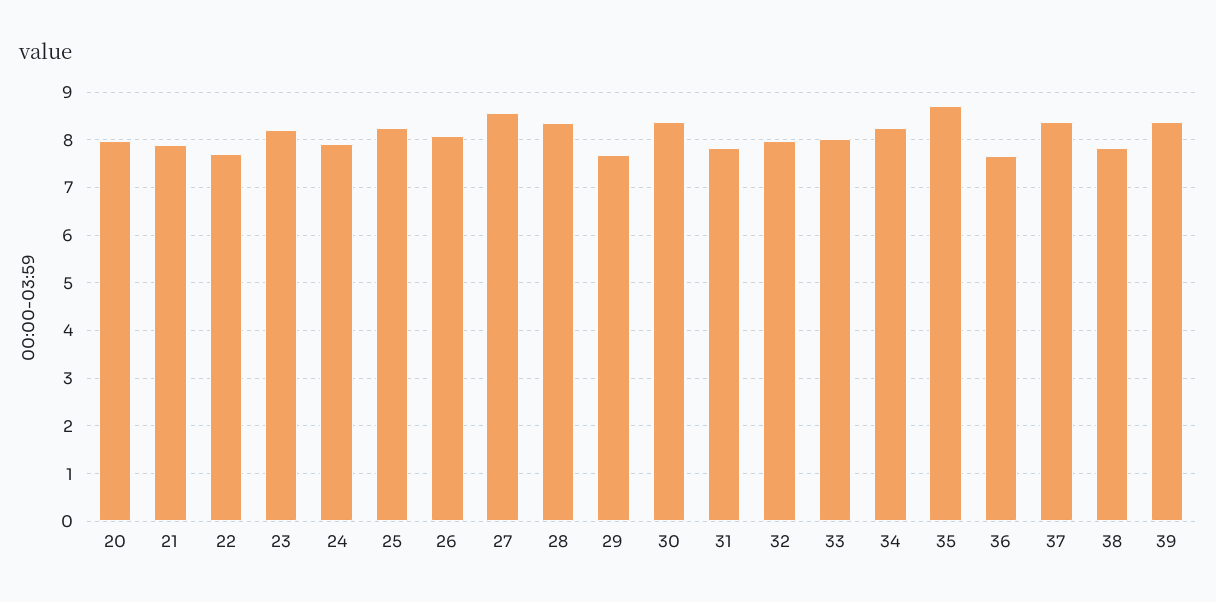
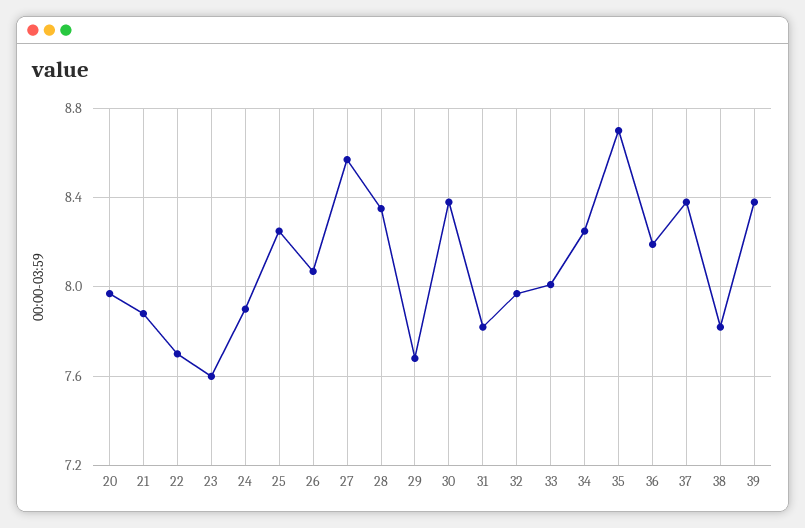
23: 8.2 -> 7.6
36: 7.6 -> 8.2

